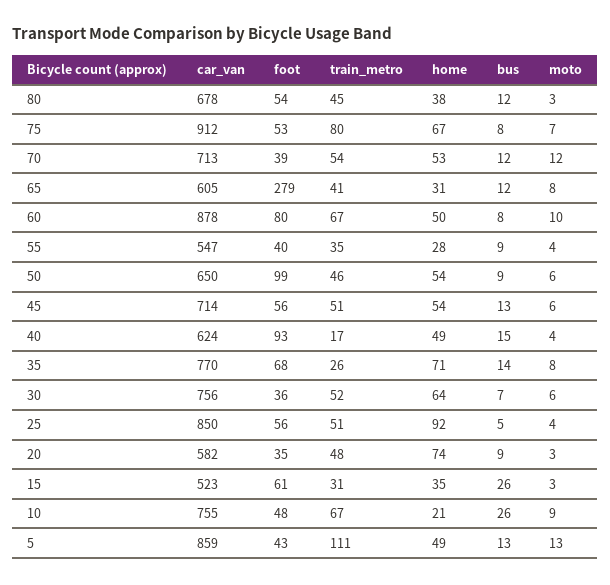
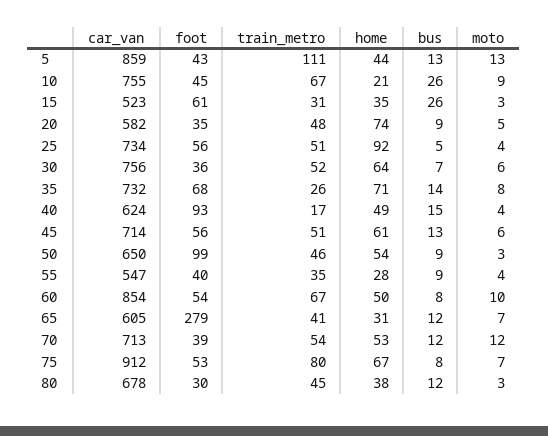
foot, 80: 54 -> 30
moto, 65: 8 -> 7
car_van, 60: 878 -> 854
foot, 60: 80 -> 54
moto, 50: 6 -> 3
home, 45: 54 -> 61
car_van, 35: 770 -> 732
car_van, 25: 850 -> 734
moto, 20: 3 -> 5
foot, 10: 48 -> 45
home, 5: 49 -> 44

